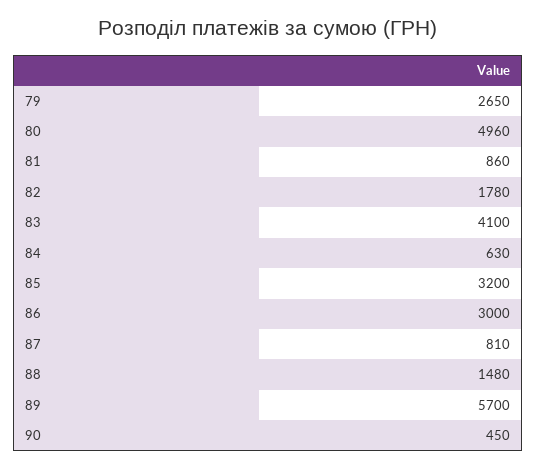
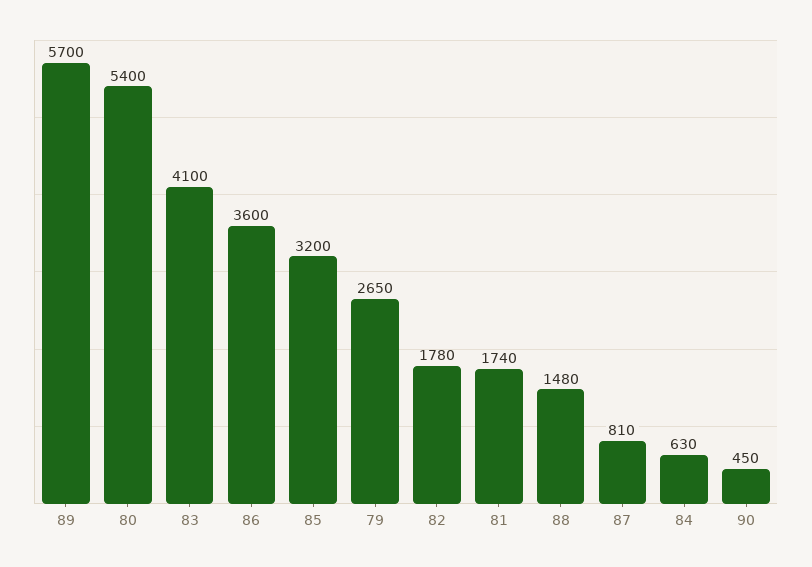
80: 4960 -> 5400
81: 860 -> 1740
86: 3000 -> 3600

